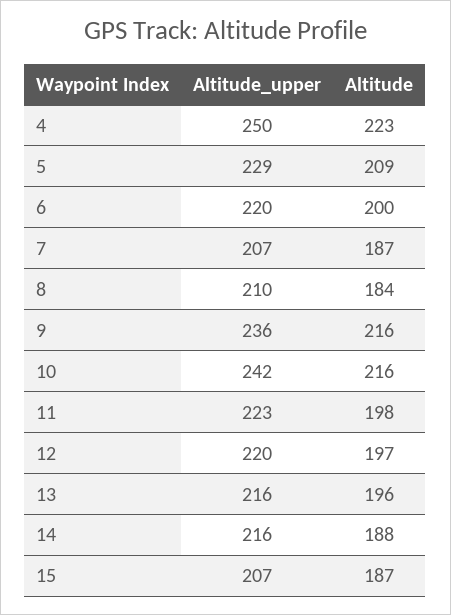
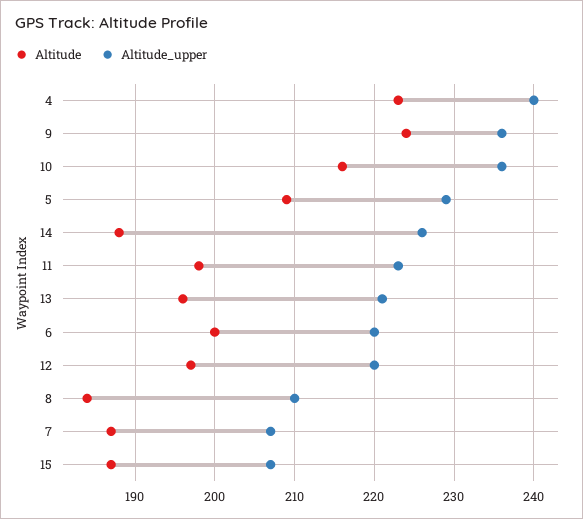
Altitude_upper, 4: 250 -> 240
Altitude, 9: 216 -> 224
Altitude_upper, 10: 242 -> 236
Altitude_upper, 13: 216 -> 221
Altitude_upper, 14: 216 -> 226

